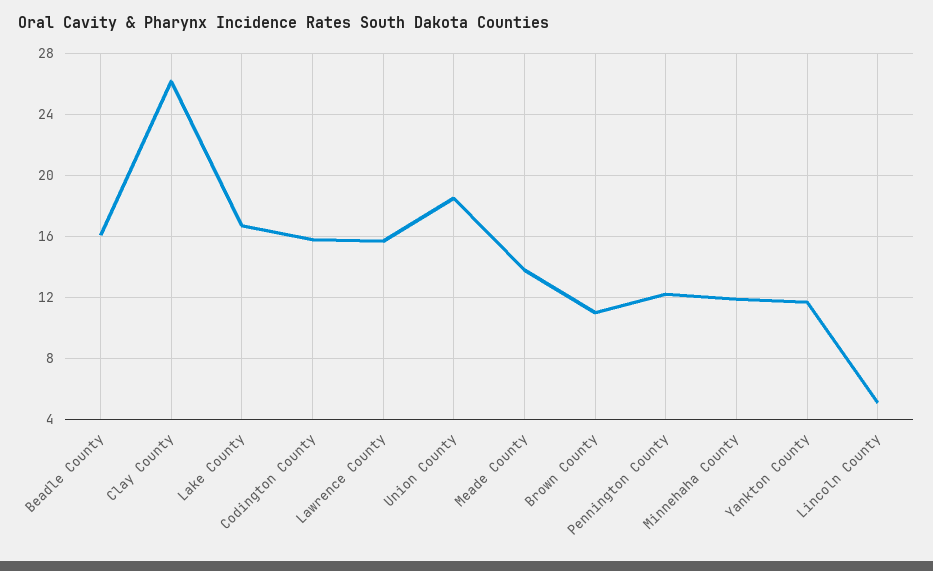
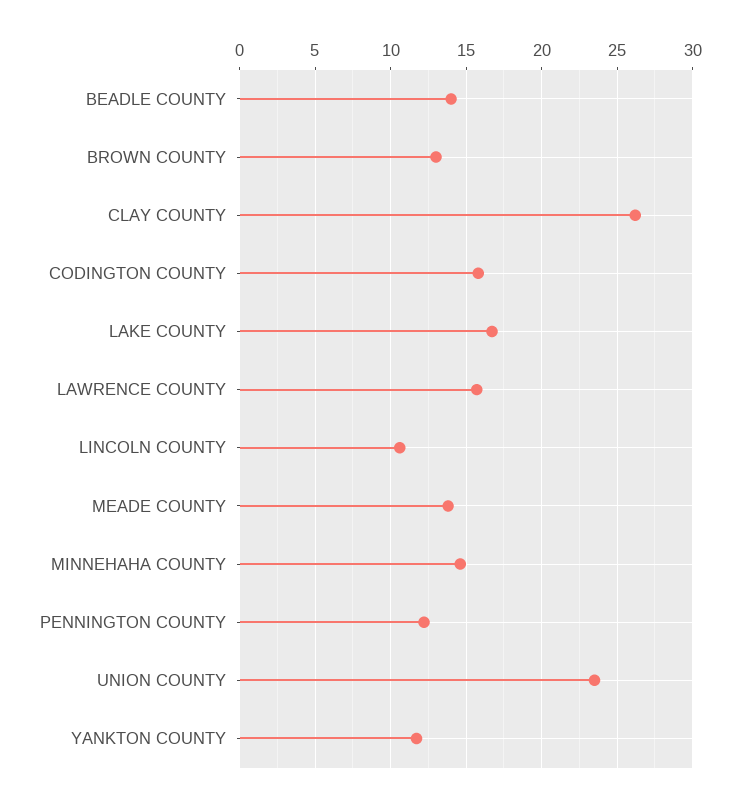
Beadle County: 16 -> 14
Union County: 18.5 -> 23.5
Brown County: 11 -> 13
Minnehaha County: 12 -> 14.5
Lincoln County: 5 -> 10.5

